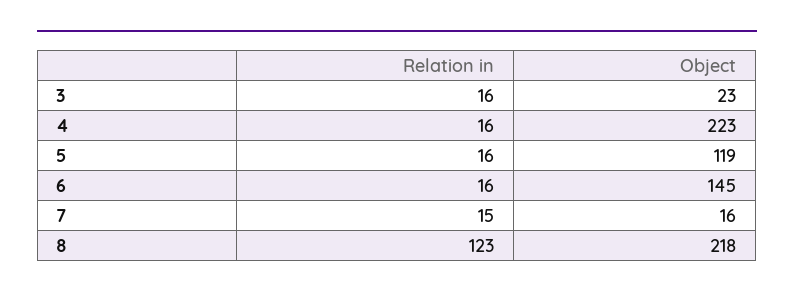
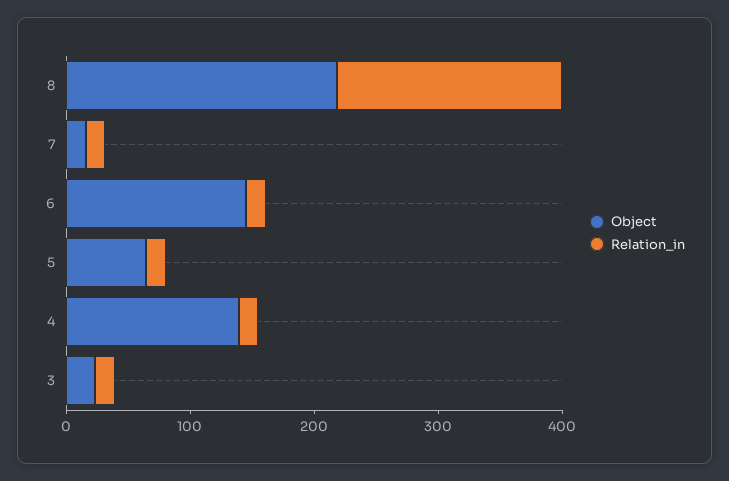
Object, 4: 223 -> 140
Object, 5: 119 -> 60
Relation in, 8: 123 -> 180

